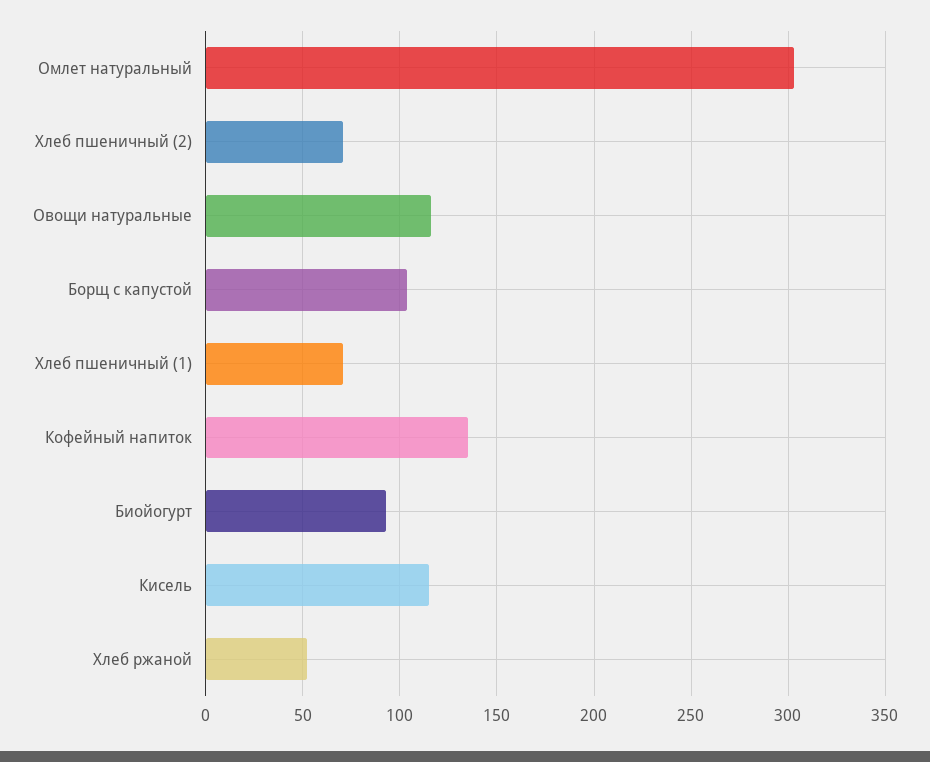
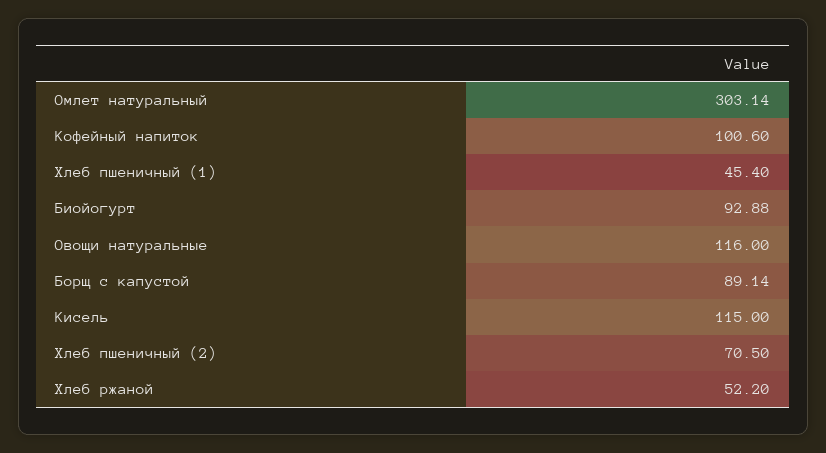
Борщ с капустой: 105 -> 89.14
Хлеб пшеничный (1): 70 -> 45.4
Кофейный напиток: 135 -> 100.6

